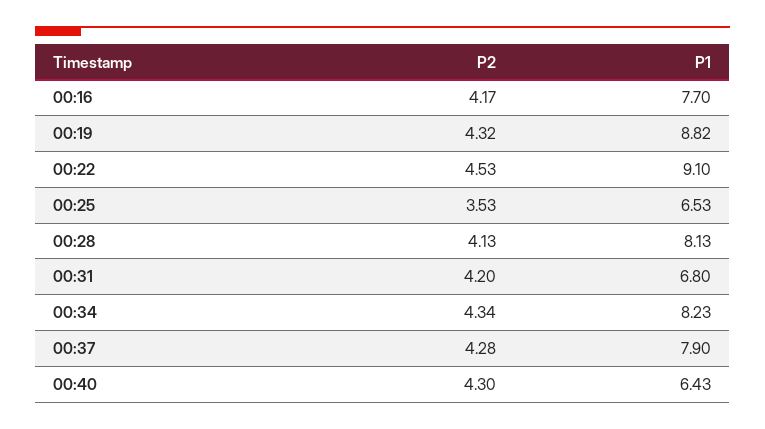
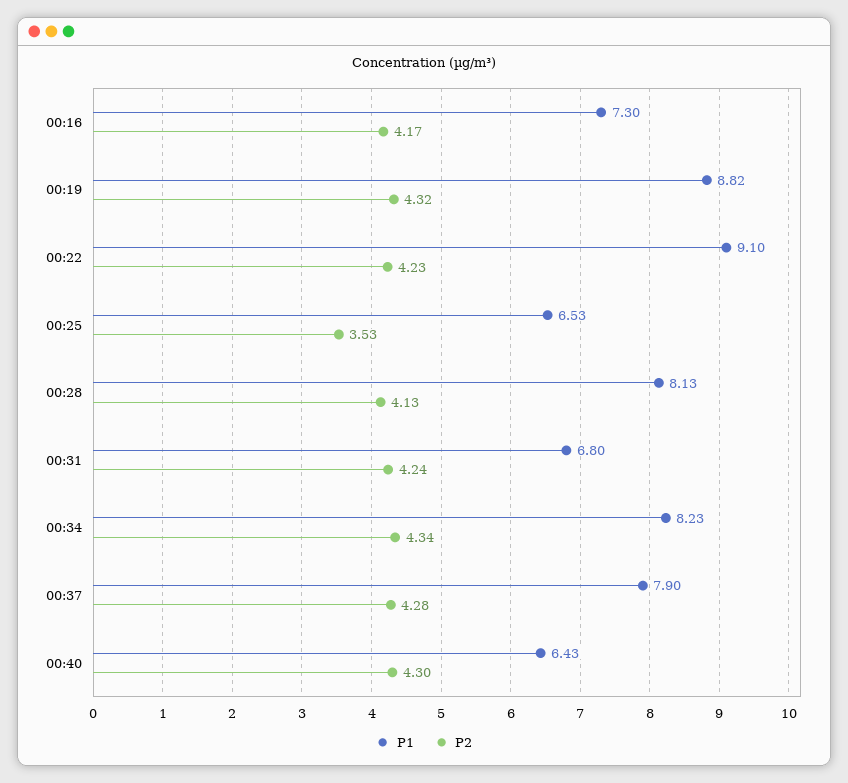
P1, 00:16: 7.7 -> 7.3
P2, 00:22: 4.53 -> 4.23
P2, 00:31: 4.2 -> 4.24

